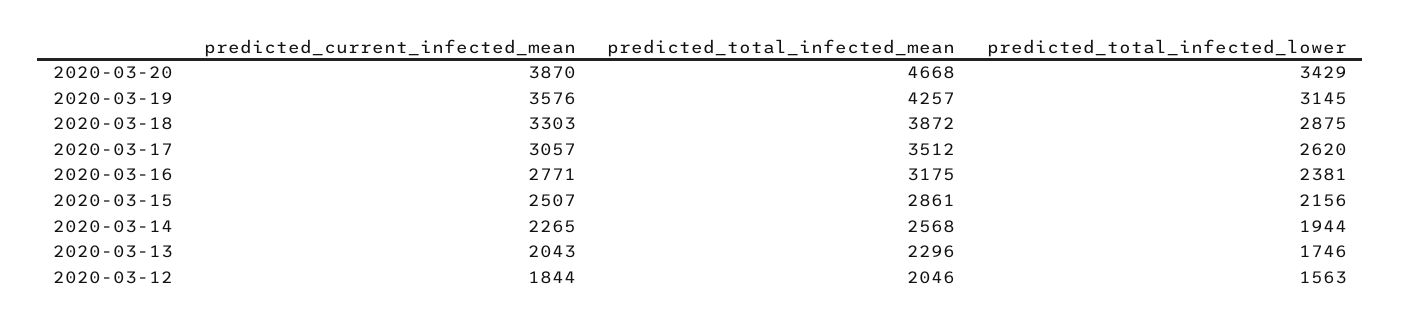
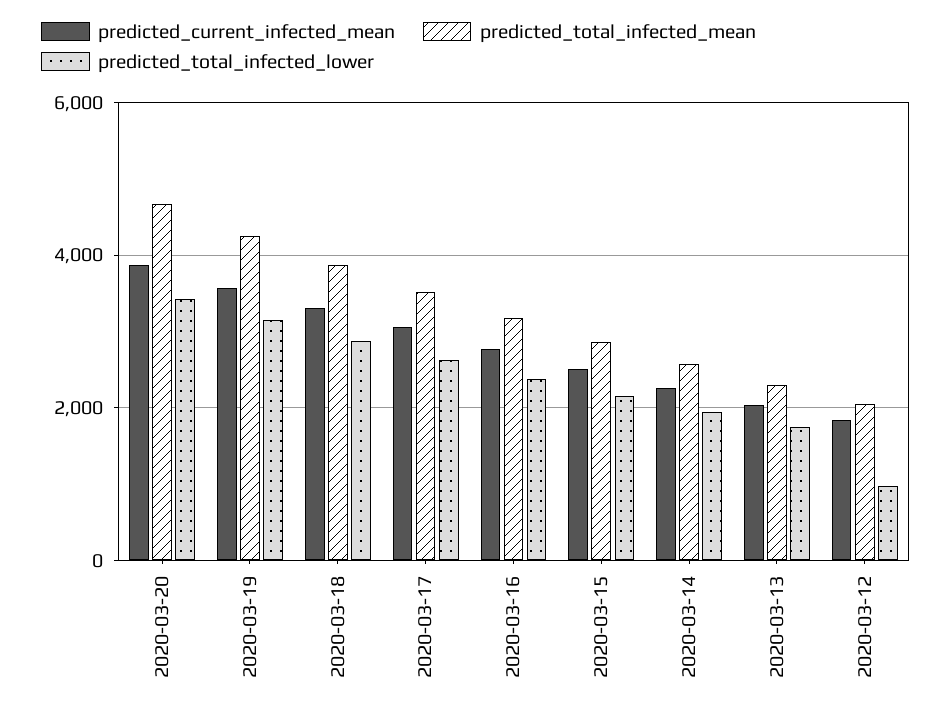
predicted_total_infected_lower, 2020-03-12: 1563 -> 1000

